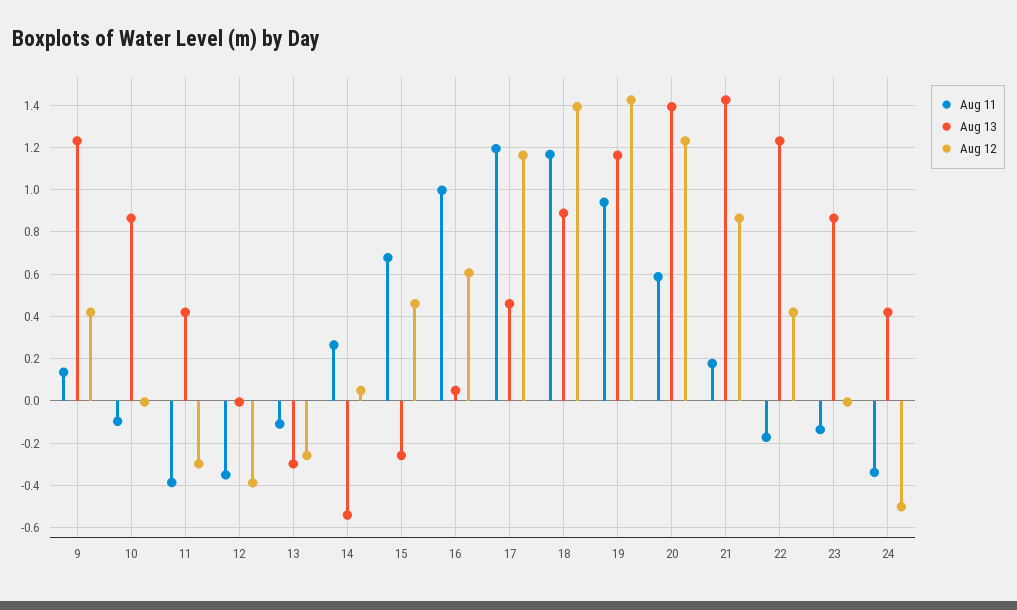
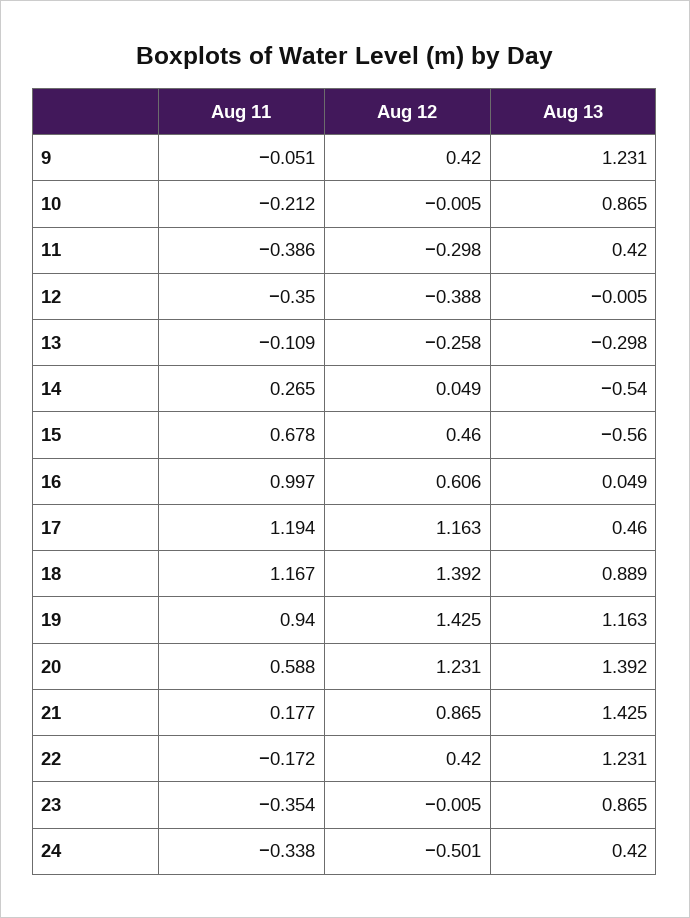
Aug 11, 9: 0.15 -> -0.051
Aug 11, 10: -0.1 -> -0.212
Aug 13, 15: -0.25 -> -0.56
Aug 11, 23: -0.15 -> -0.354

